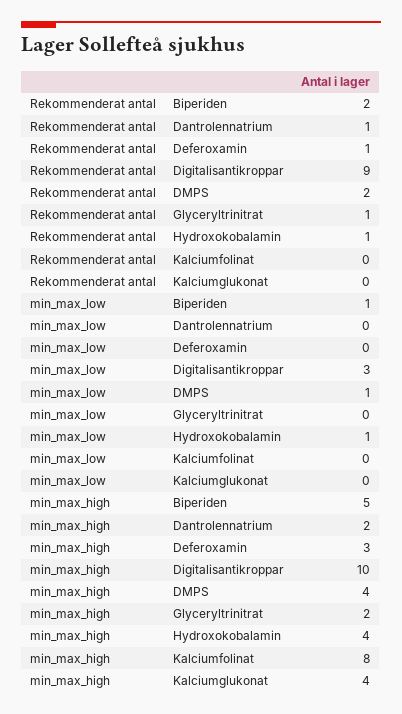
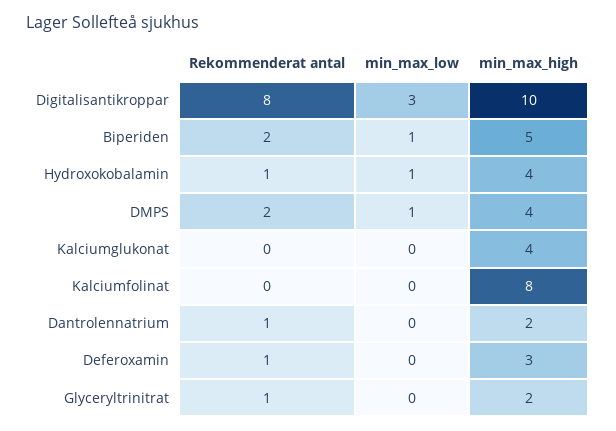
Rekommenderat antal, Digitalisantikroppar: 9 -> 8

